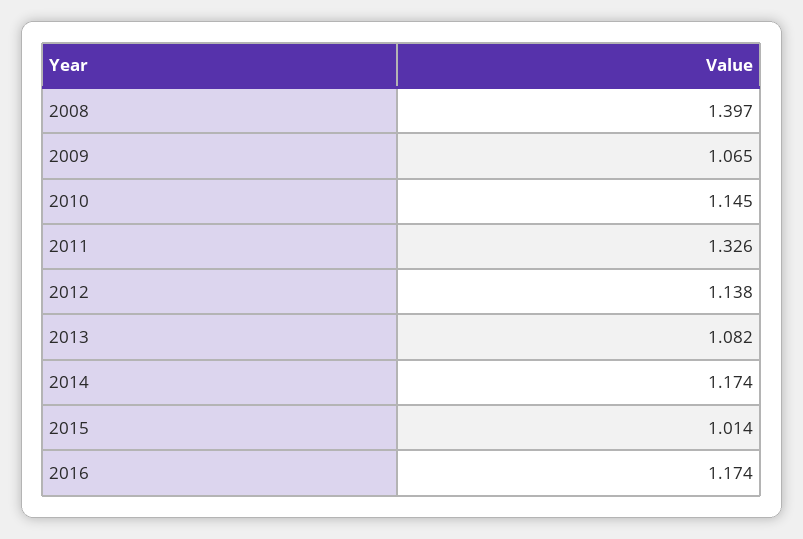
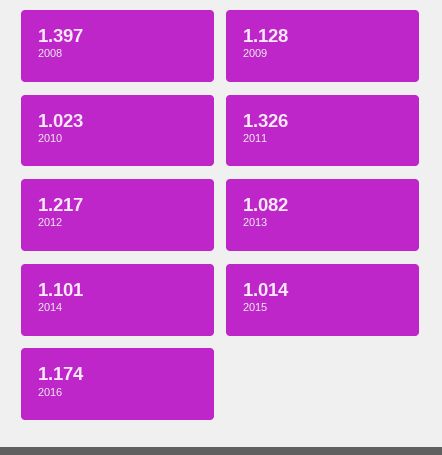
2009: 1.065 -> 1.128
2010: 1.145 -> 1.023
2012: 1.138 -> 1.217
2014: 1.174 -> 1.101

